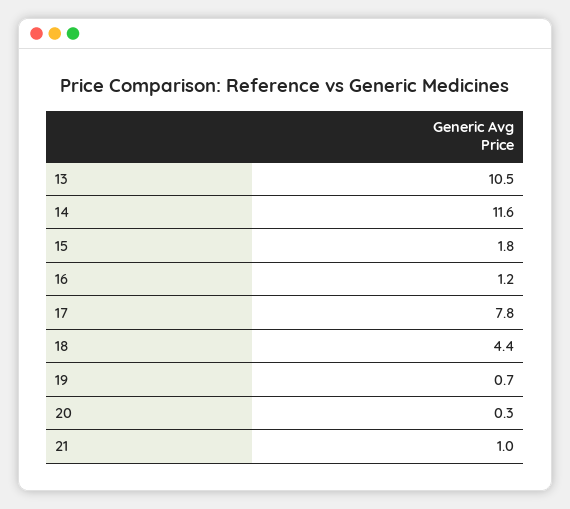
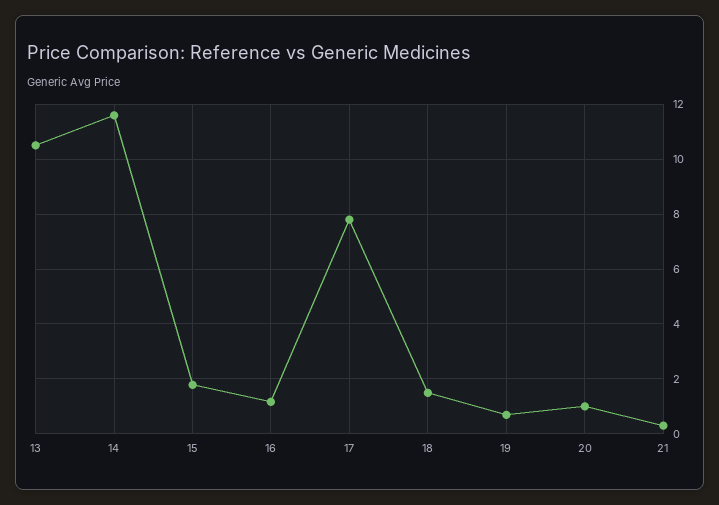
18: 4.4 -> 1.5
20: 0.3 -> 1
21: 1 -> 0.25

